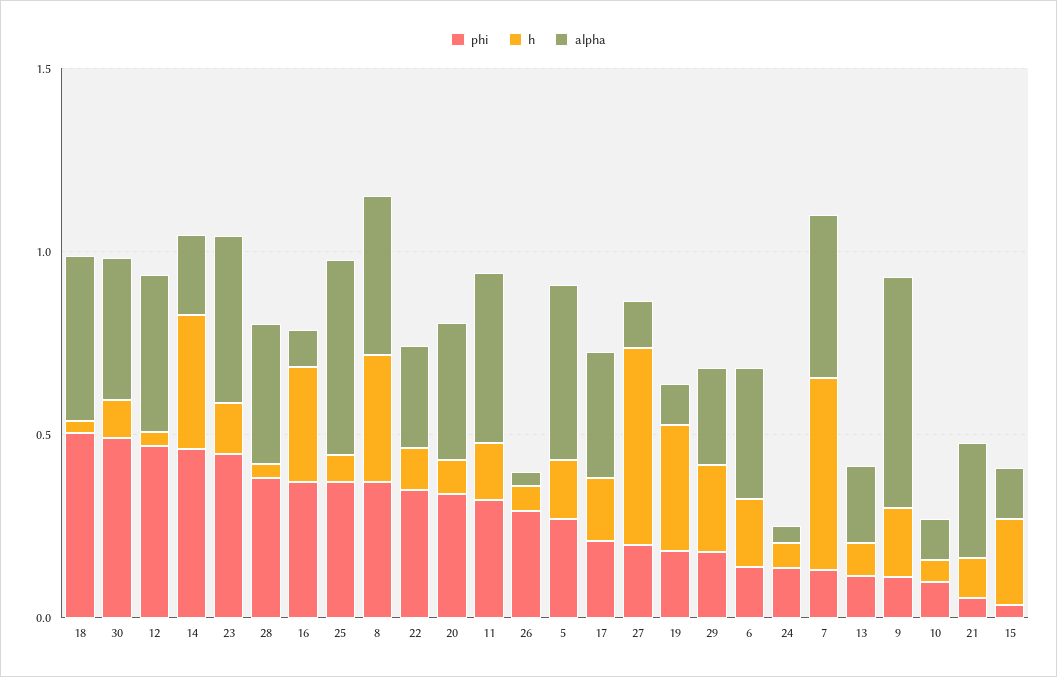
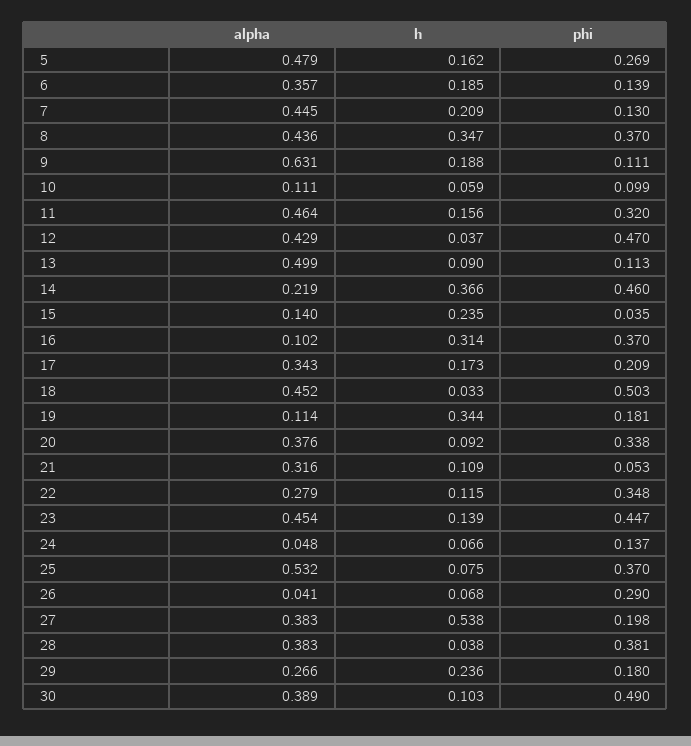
alpha, 27: 0.1 -> 0.383
h, 7: 0.5 -> 0.209
alpha, 13: 0.2 -> 0.499

